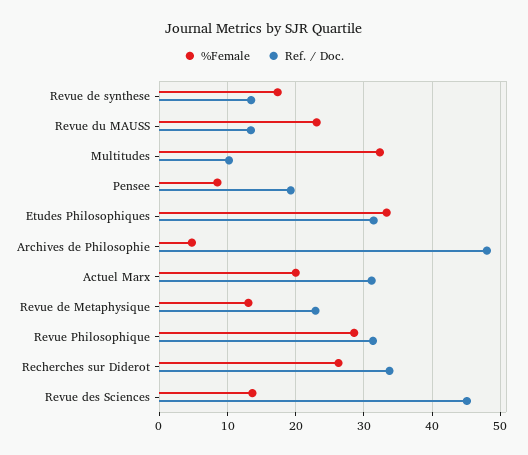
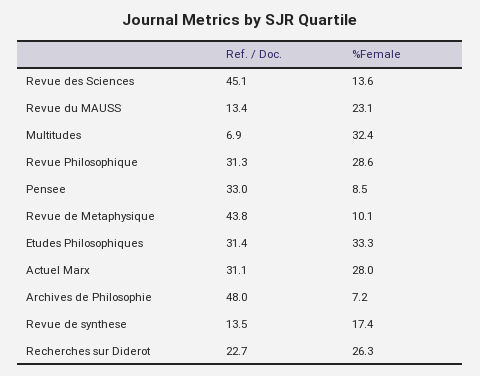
Ref. / Doc., Multitudes: 10 -> 6.9
Ref. / Doc., Pensee: 19 -> 33
%Female, Archives de Philosophie: 5 -> 7.2
%Female, Actuel Marx: 20 -> 28
%Female, Revue de Metaphysique: 13 -> 10.1
Ref. / Doc., Revue de Metaphysique: 23 -> 43.8
Ref. / Doc., Recherches sur Diderot: 34 -> 22.7

